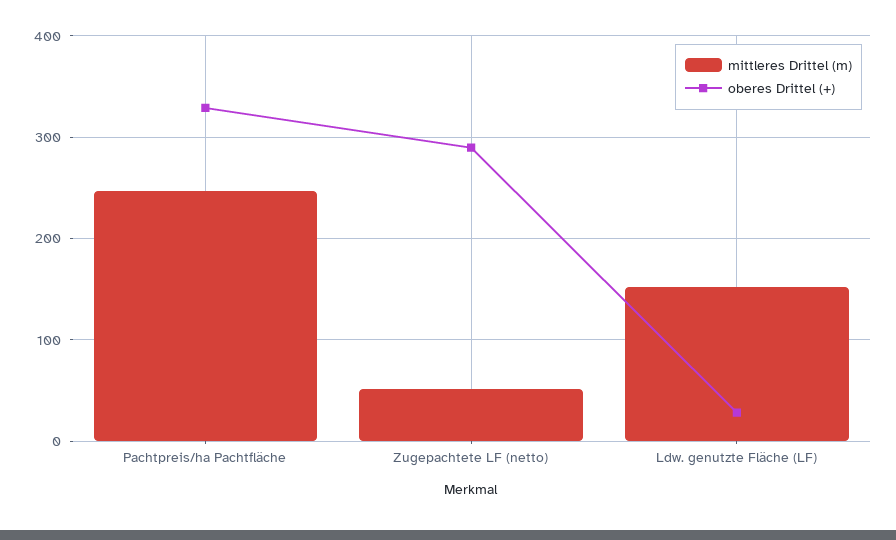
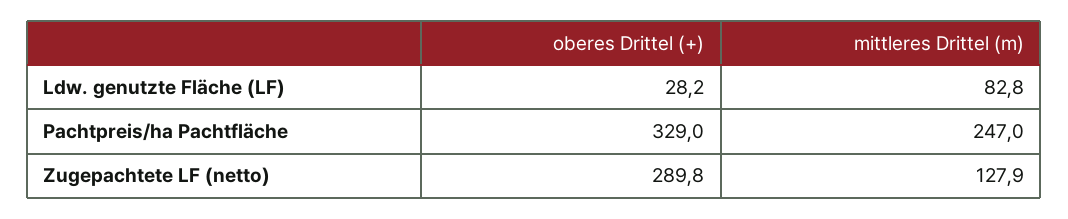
mittleres Drittel (m), Zugepachtete LF (netto): 50 -> 127.9
mittleres Drittel (m), Ldw. genutzte Fläche (LF): 150 -> 82.8

